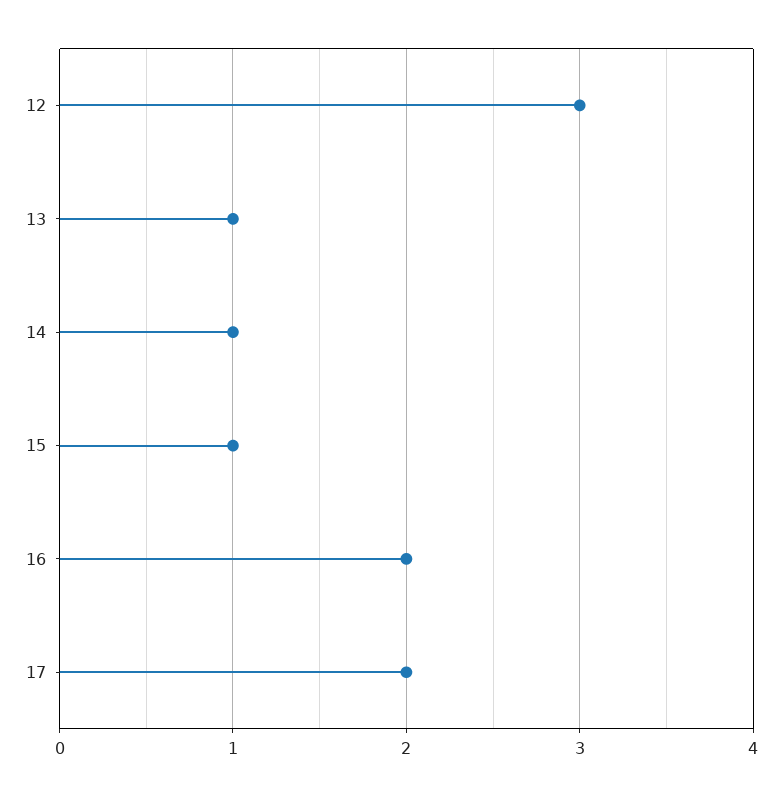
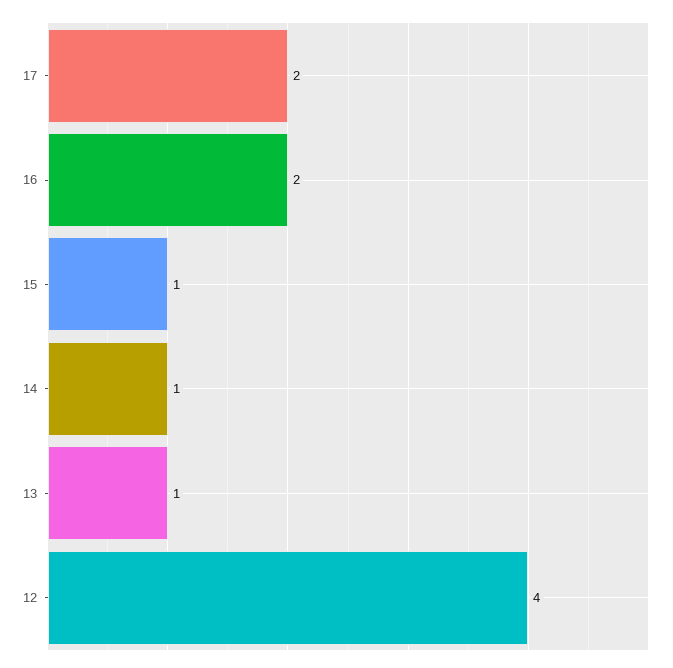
12: 3 -> 4

